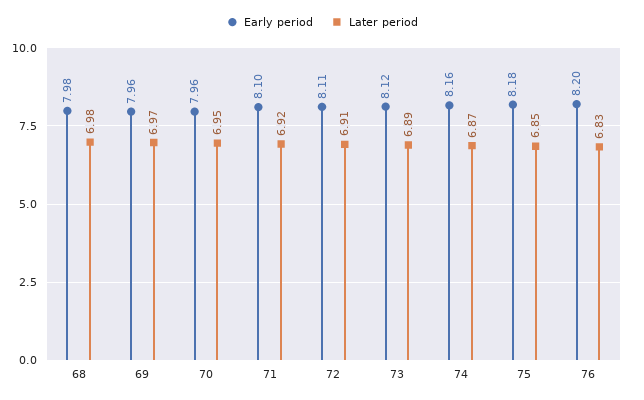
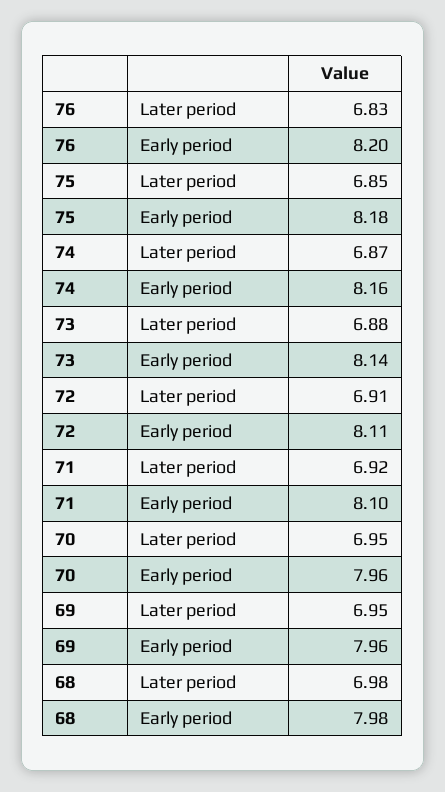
Later period, 69: 6.97 -> 6.95
Early period, 73: 8.12 -> 8.14
Later period, 73: 6.89 -> 6.88

